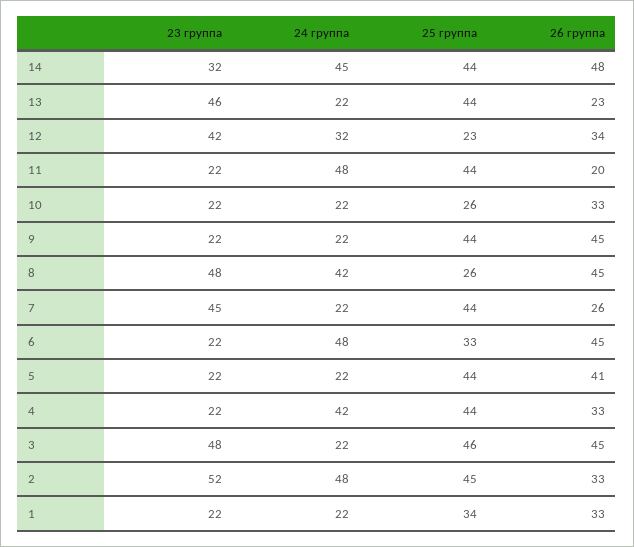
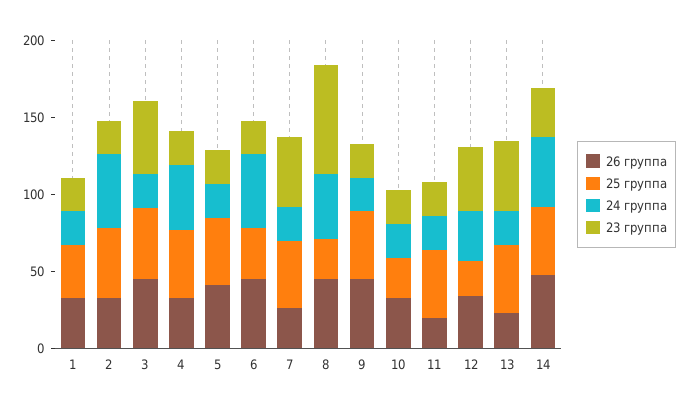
24 группа, 11: 48 -> 20
23 группа, 8: 48 -> 70
23 группа, 2: 52 -> 20

